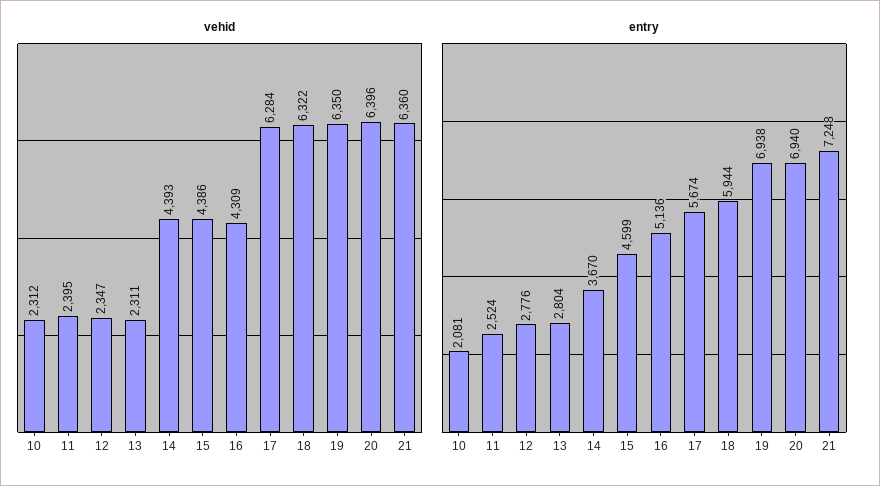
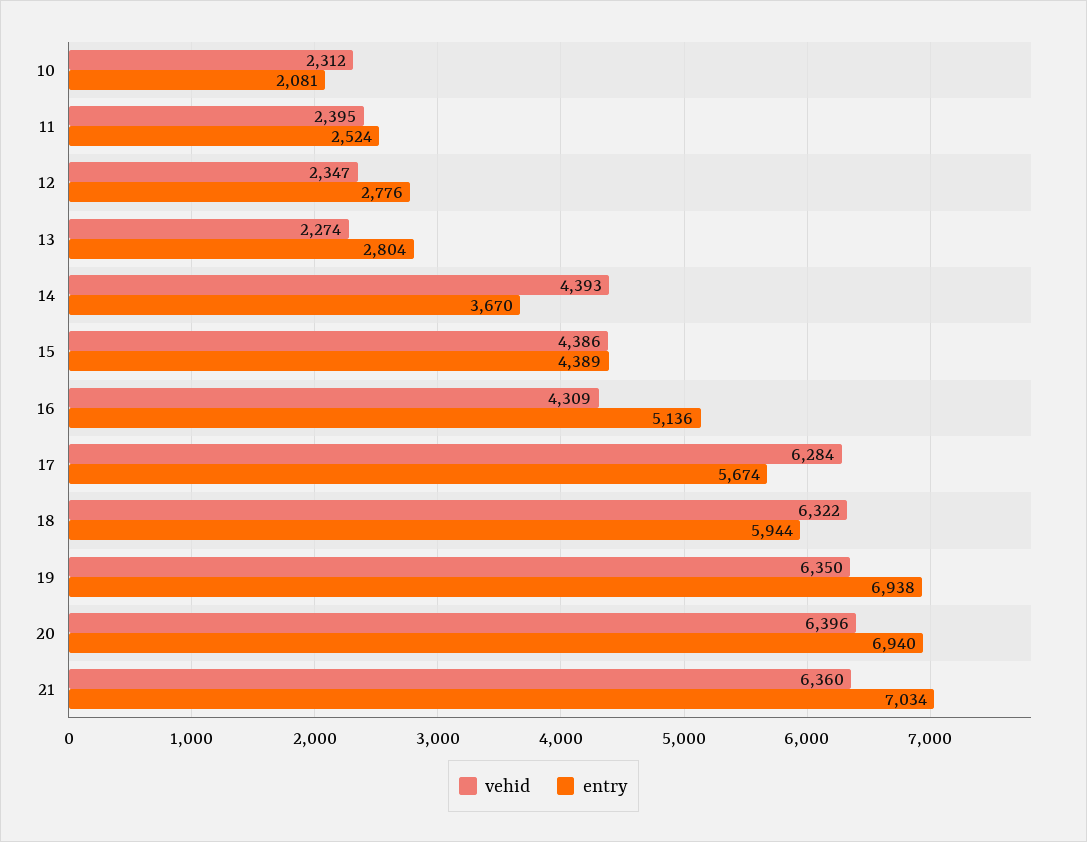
vehid, 13: 2311 -> 2274
entry, 15: 4599 -> 4389
entry, 21: 7248 -> 7034

